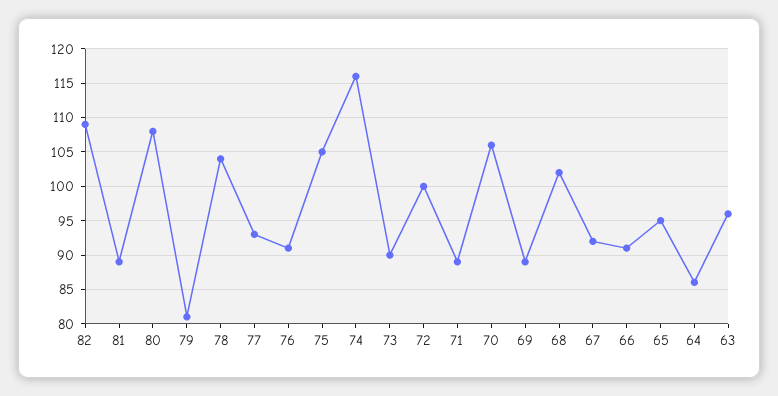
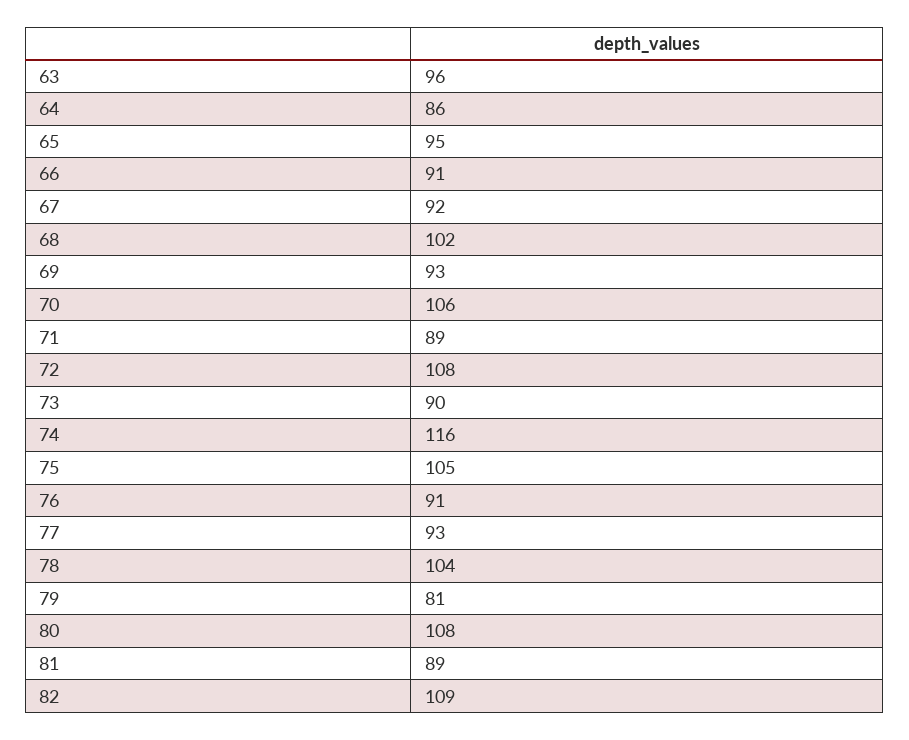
72: 100 -> 108
69: 89 -> 93

